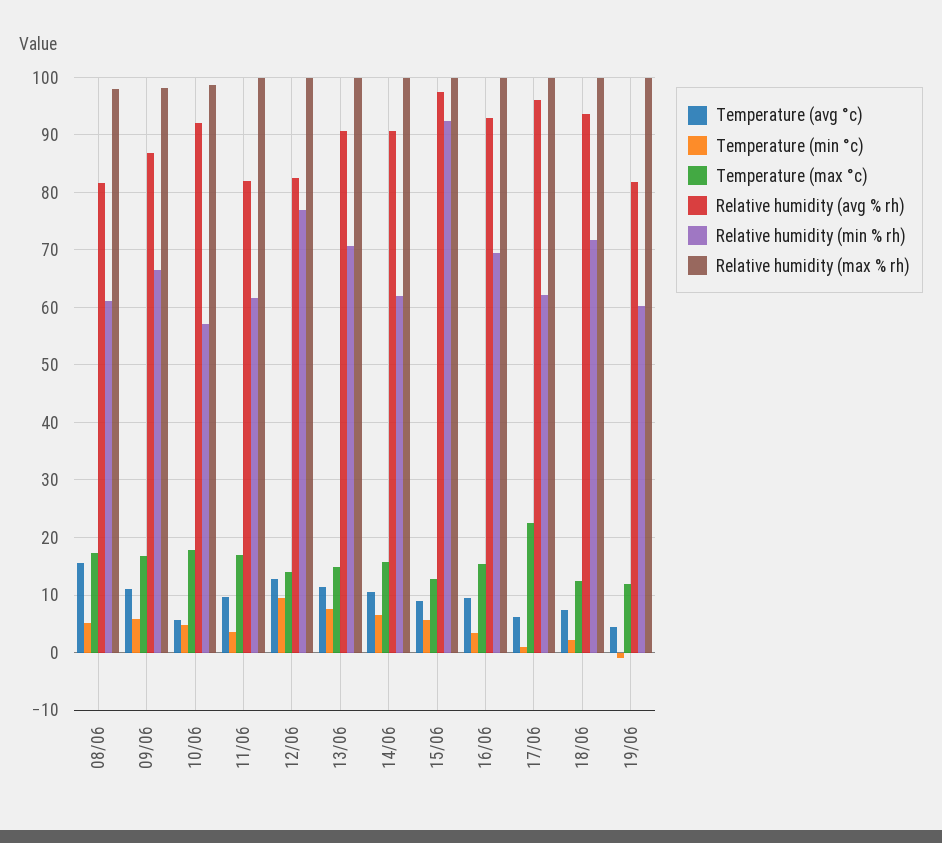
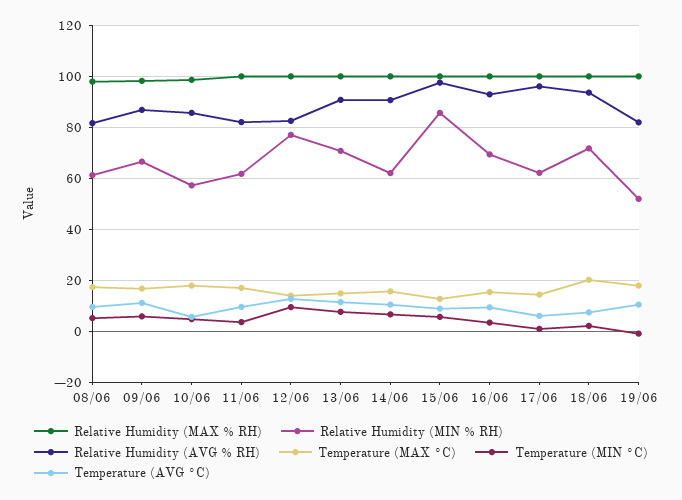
Temperature (avg °c), 08/06: 16 -> 10
Relative humidity (avg % rh), 10/06: 92 -> 85
Relative humidity (min % rh), 15/06: 92 -> 85
Temperature (max °c), 17/06: 22 -> 15
Temperature (max °c), 18/06: 12 -> 20
Temperature (avg °c), 19/06: 4 -> 10
Temperature (max °c), 19/06: 12 -> 17.5
Relative humidity (min % rh), 19/06: 60 -> 52.5

